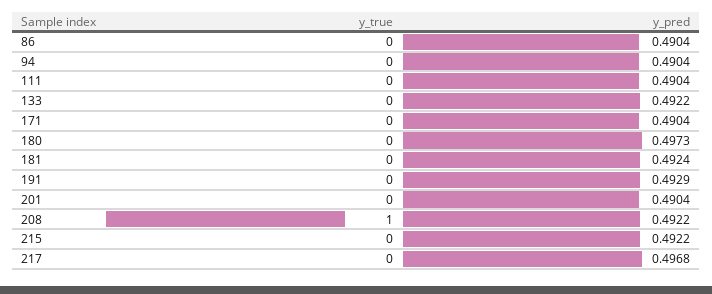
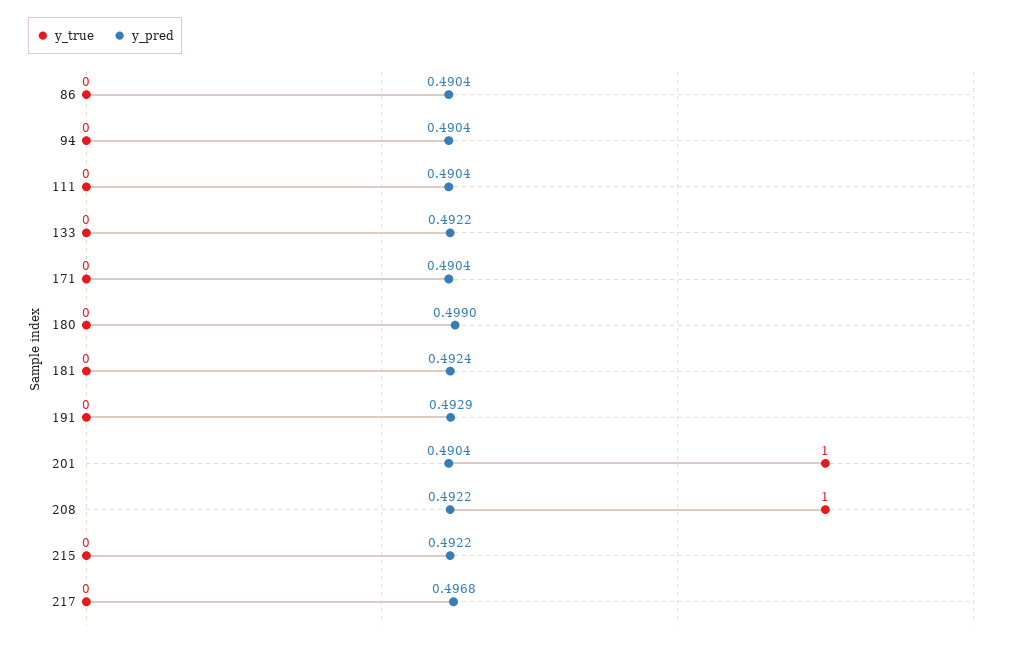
y_pred, 180: 0.4973 -> 0.499
y_true, 201: 0 -> 1

